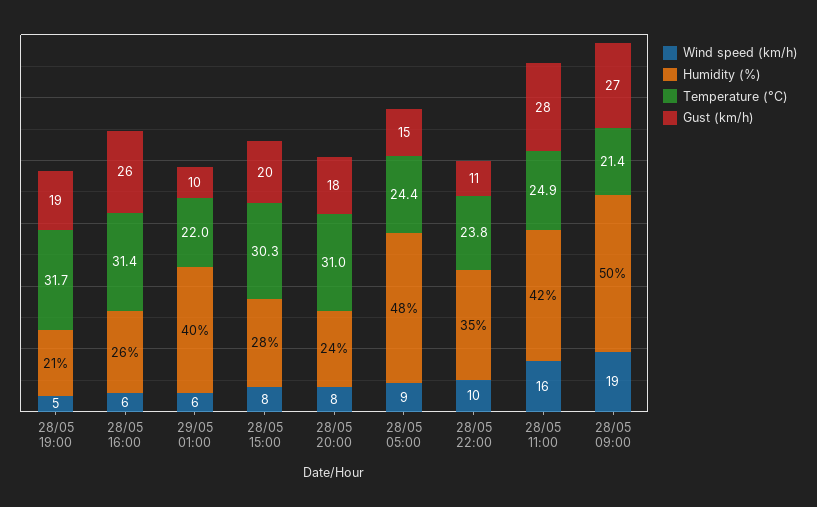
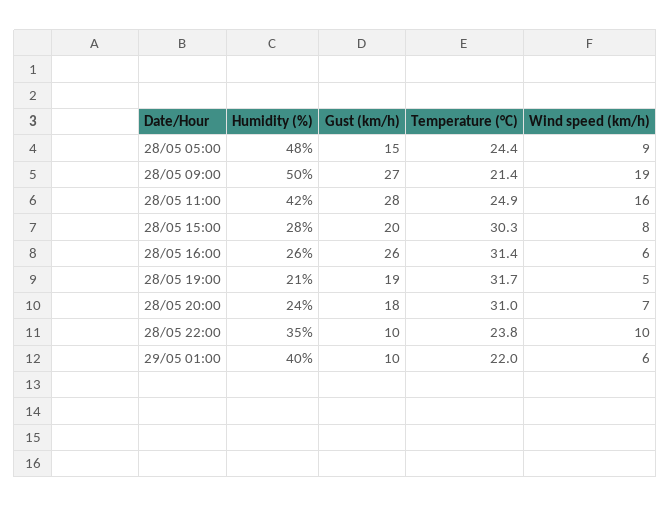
Wind speed (km/h), 28/05 20:00: 8 -> 7
Gust (km/h), 28/05 22:00: 11 -> 10

